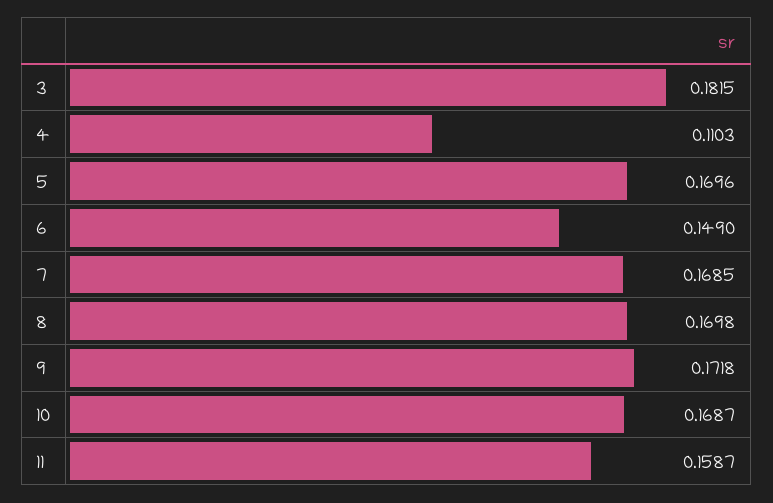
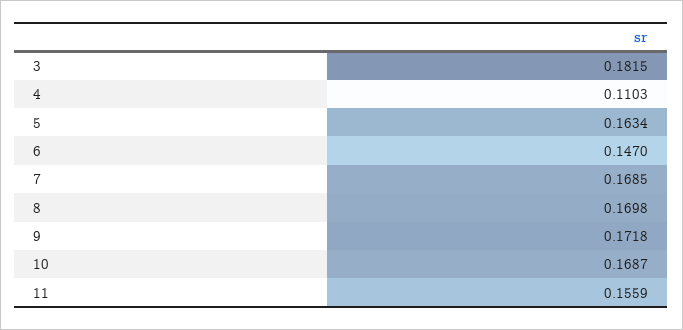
5: 0.1696 -> 0.1634
6: 0.149 -> 0.147
11: 0.1587 -> 0.1559

